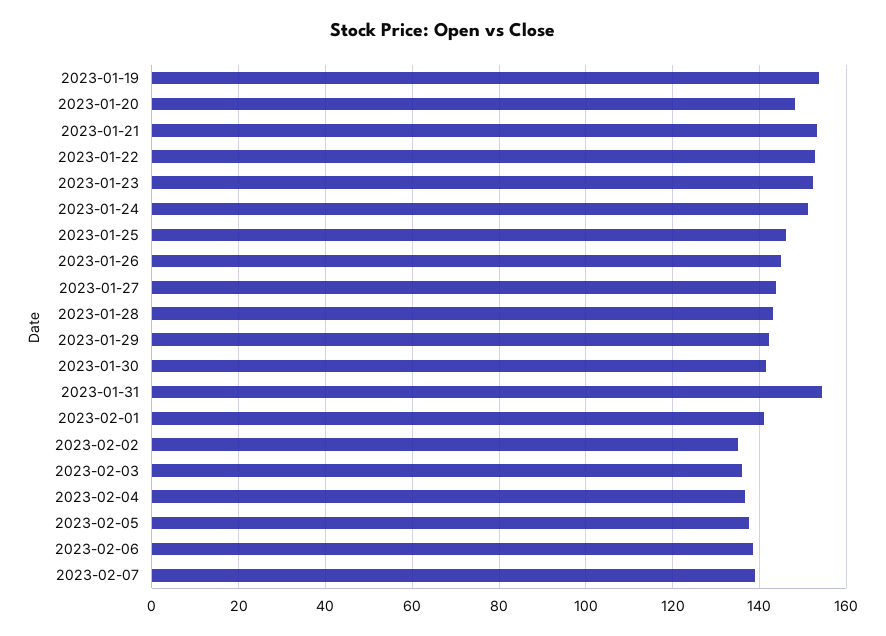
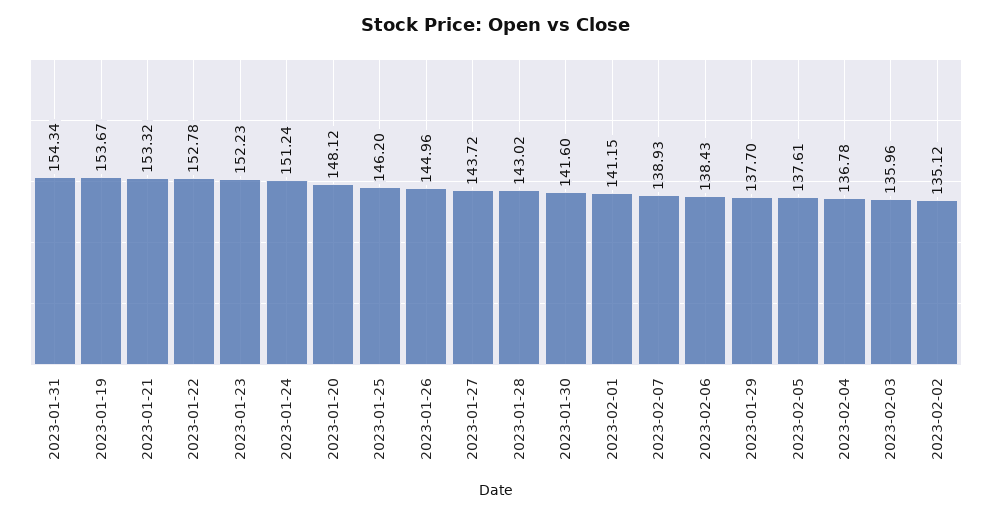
2023-01-29: 142 -> 137.7

